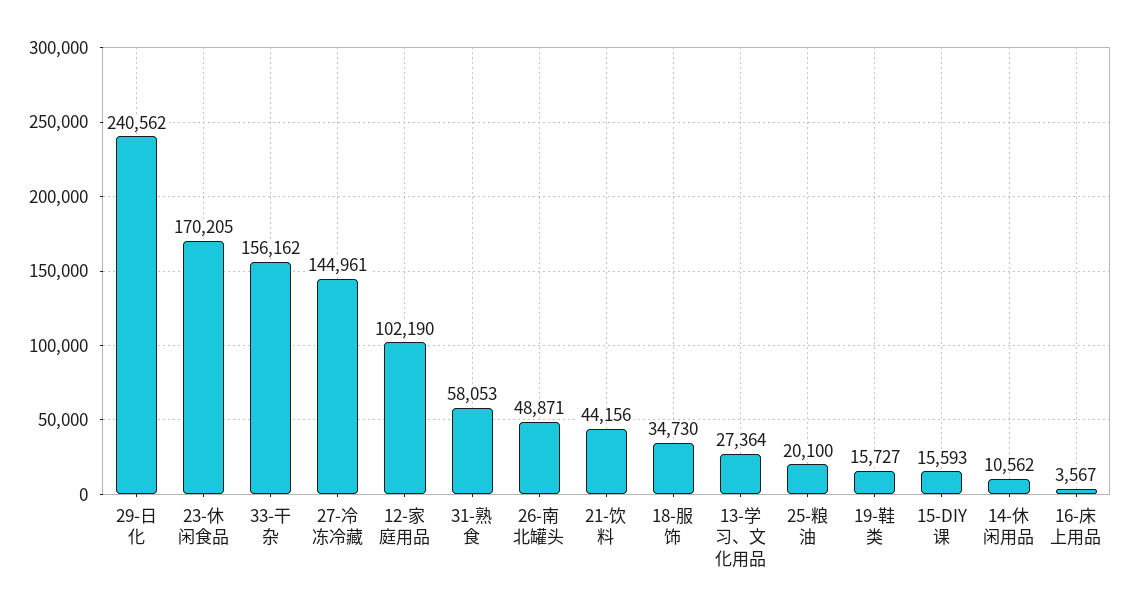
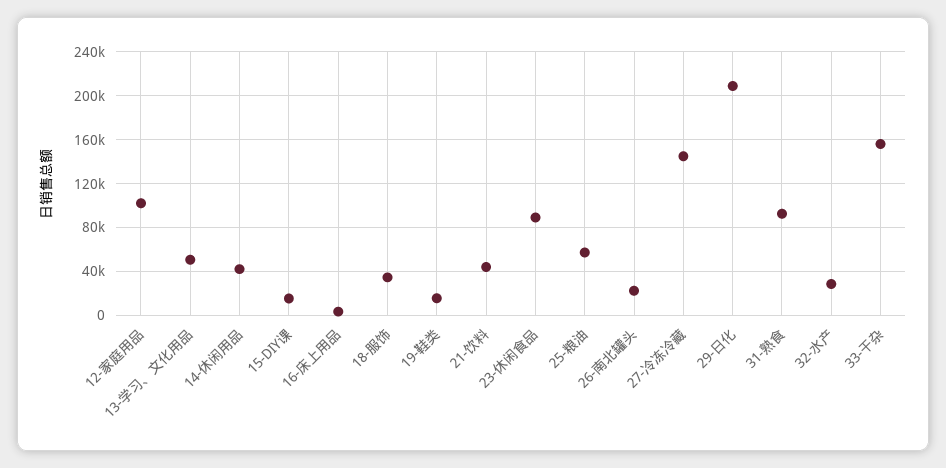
29-日化: 240562 -> 210000
23-休闲食品: 170205 -> 90000
31-熟食: 58053 -> 90000
26-南北罐头: 48871 -> 20000
13-学习、文化用品: 27364 -> 50000
25-粮油: 20100 -> 60000
14-休闲用品: 10562 -> 40000
32-水产: none -> 30000

